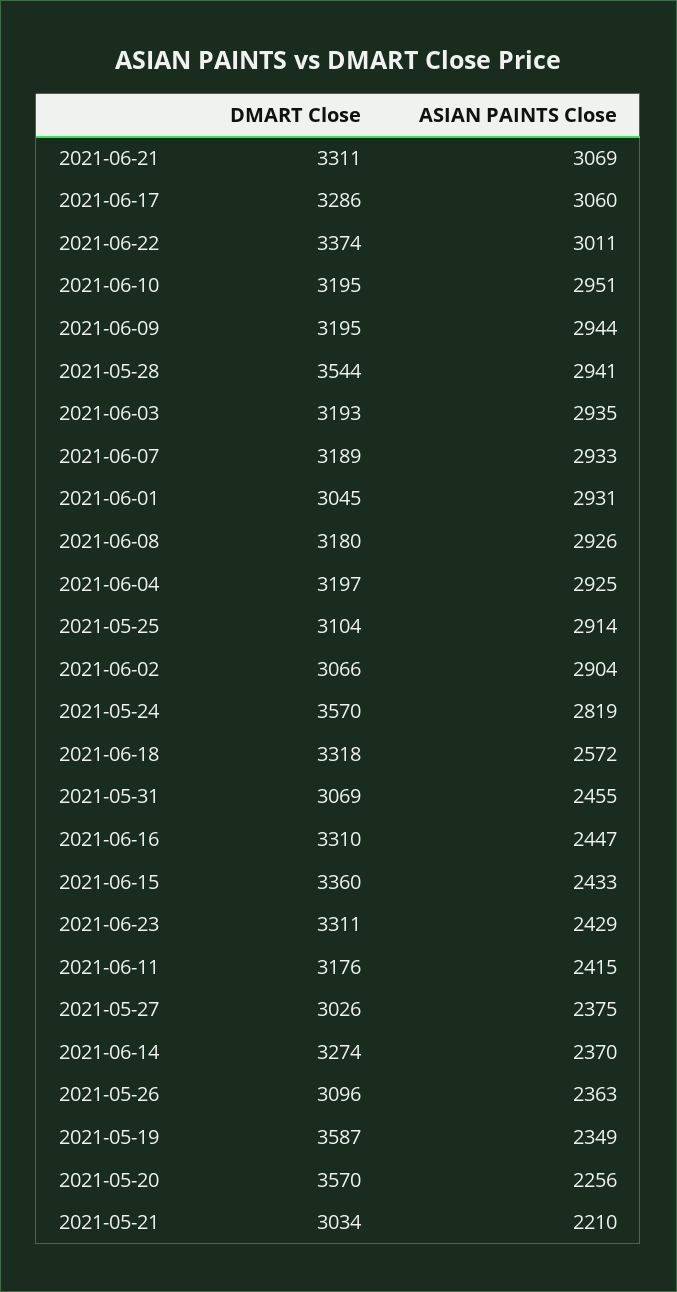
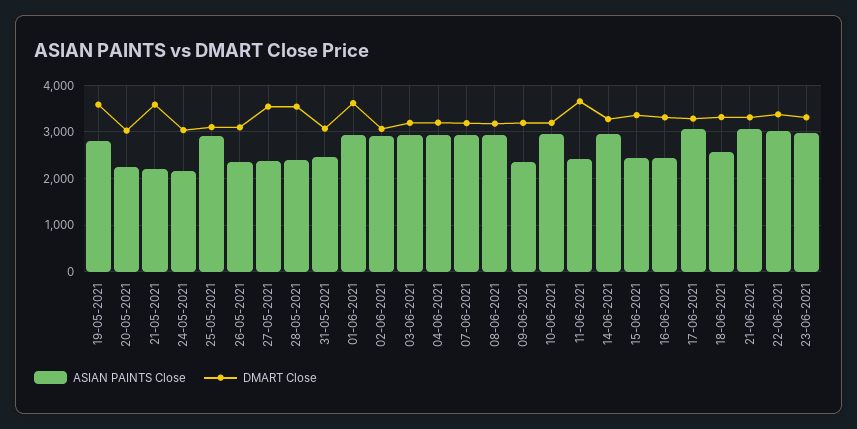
ASIAN PAINTS Close, 2021-06-09: 2944 -> 2400
ASIAN PAINTS Close, 2021-05-28: 2941 -> 2400
DMART Close, 2021-06-01: 3045 -> 3600
DMART Close, 2021-05-24: 3570 -> 3000
ASIAN PAINTS Close, 2021-05-24: 2819 -> 2200
ASIAN PAINTS Close, 2021-06-23: 2429 -> 3000
DMART Close, 2021-06-11: 3176 -> 3600
DMART Close, 2021-05-27: 3026 -> 3600
ASIAN PAINTS Close, 2021-06-14: 2370 -> 3000
ASIAN PAINTS Close, 2021-05-19: 2349 -> 2800
DMART Close, 2021-05-20: 3570 -> 3000
DMART Close, 2021-05-21: 3034 -> 3600

